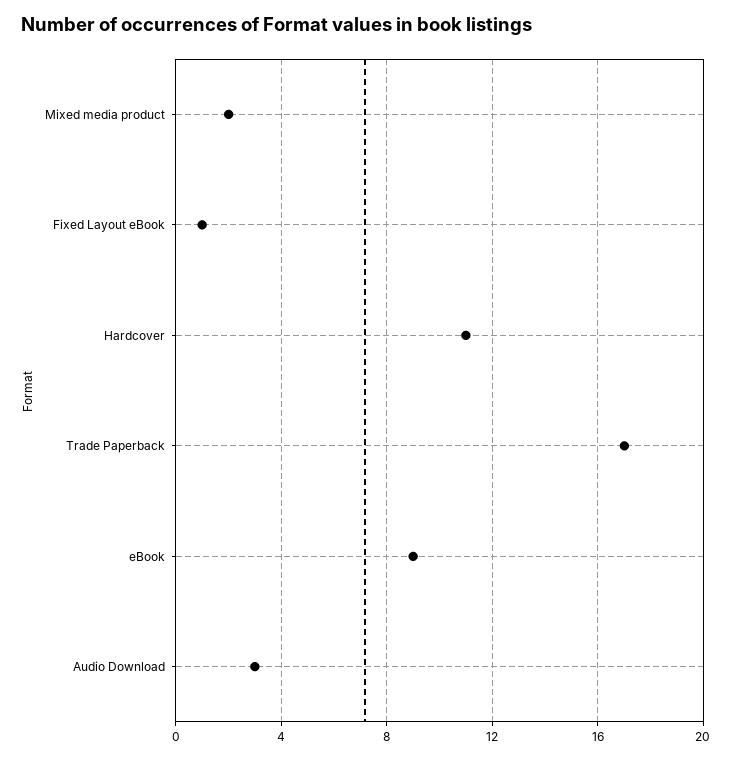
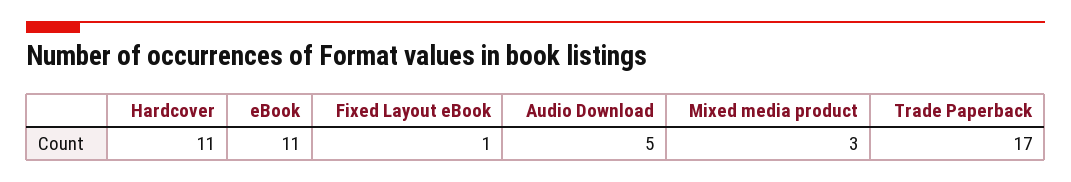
Mixed media product: 2 -> 3
eBook: 9 -> 11
Audio Download: 3 -> 5

